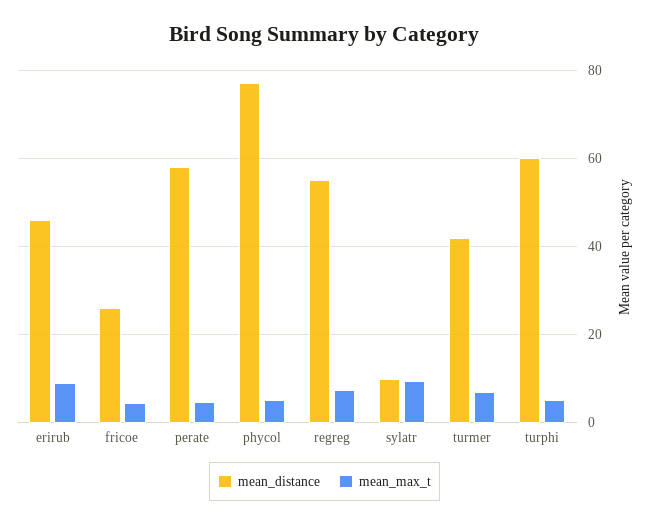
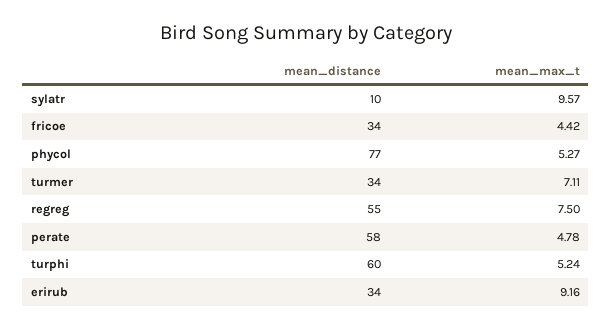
mean_distance, erirub: 46 -> 34
mean_distance, fricoe: 26 -> 34
mean_distance, turmer: 42 -> 34

